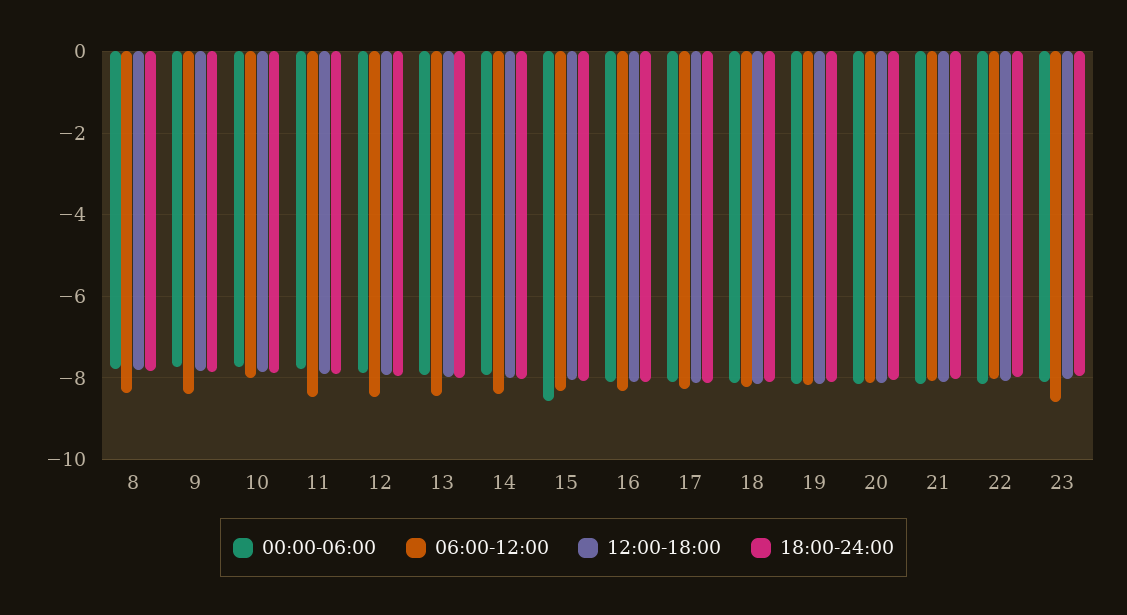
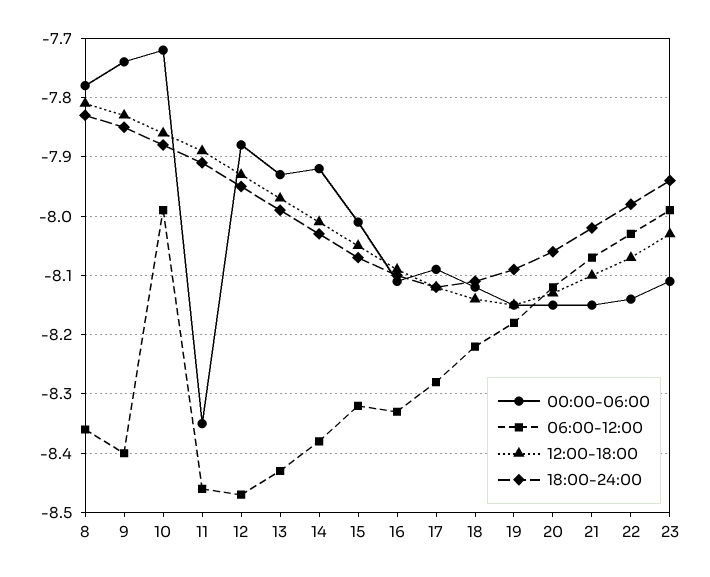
00:00-06:00, 11: -7.8 -> -8.35
00:00-06:00, 15: -8.6 -> -8
06:00-12:00, 23: -8.6 -> -8

